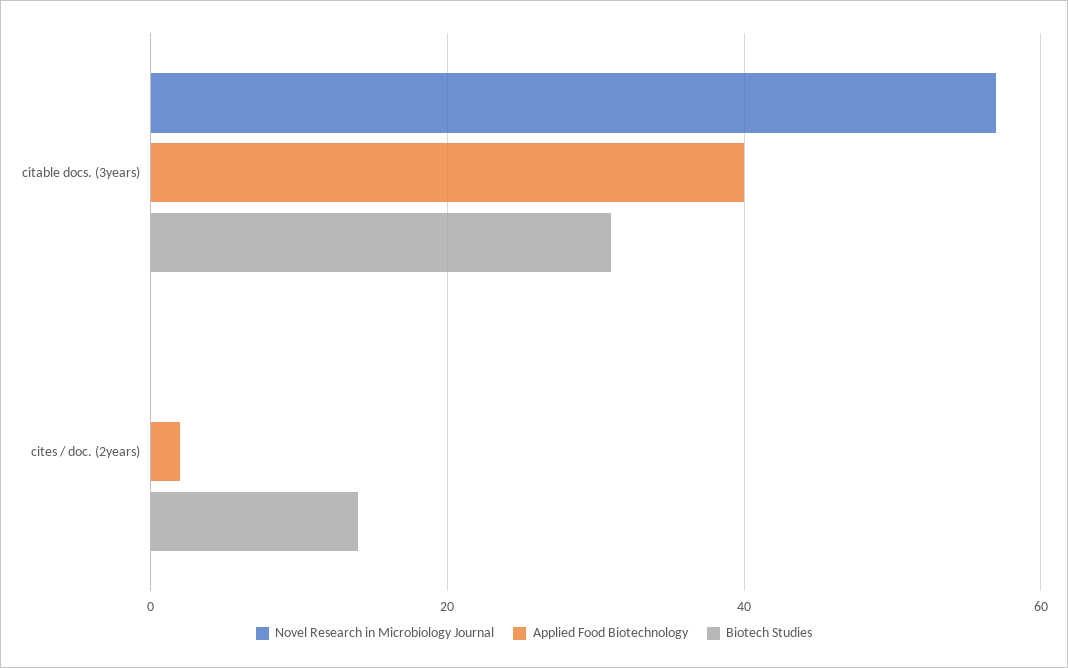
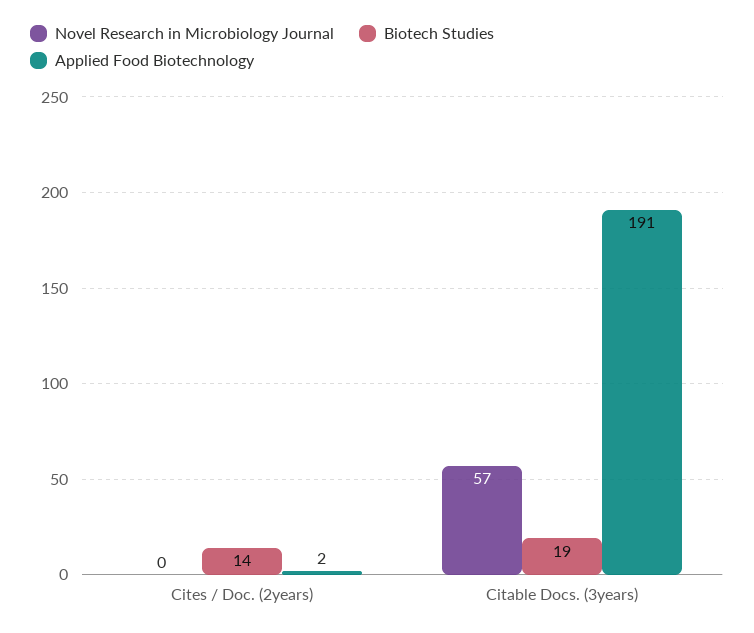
Applied Food Biotechnology, citable docs. (3years): 40 -> 191
Biotech Studies, citable docs. (3years): 30 -> 19

